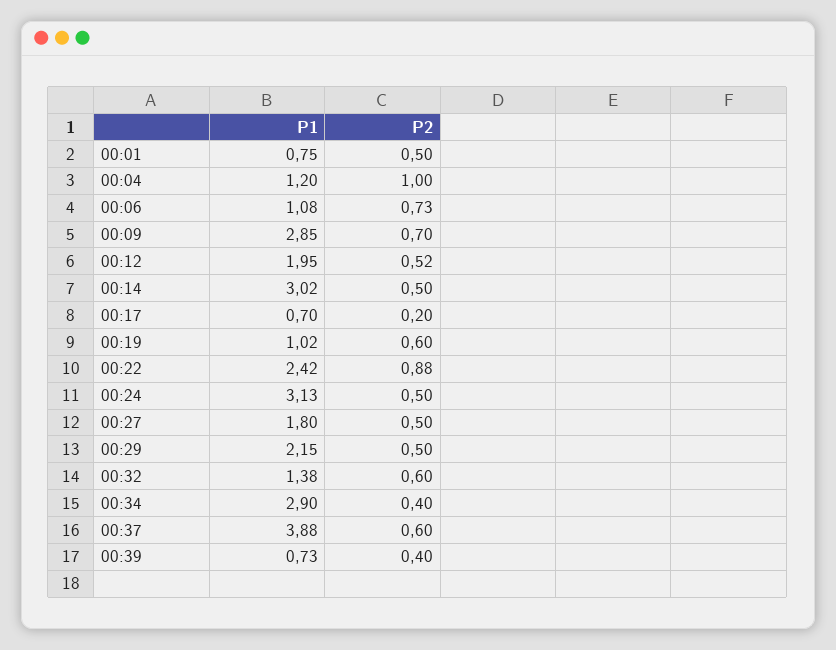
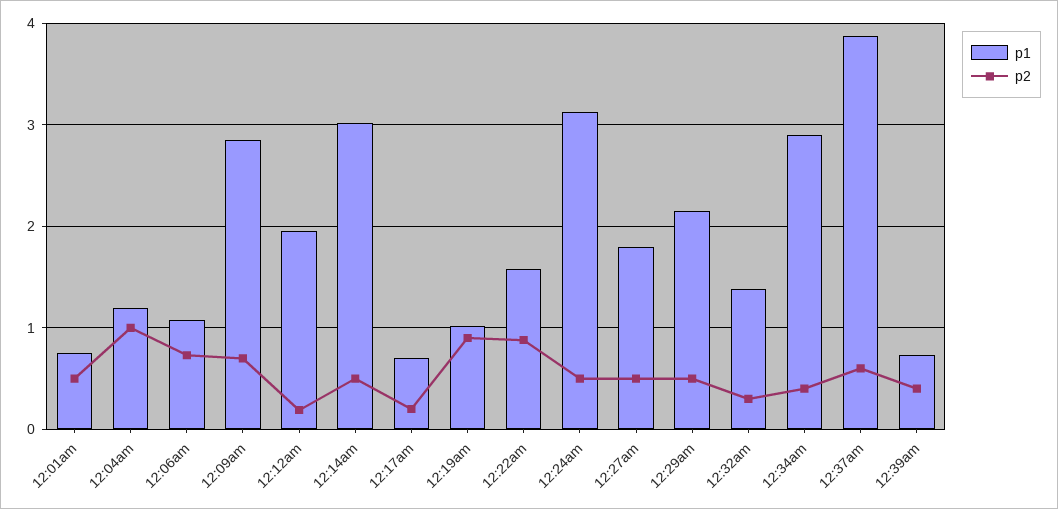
P2, 00:12: 0.52 -> 0.2
P2, 00:19: 0.6 -> 0.9
P1, 00:22: 2.42 -> 1.6
P2, 00:32: 0.6 -> 0.3

